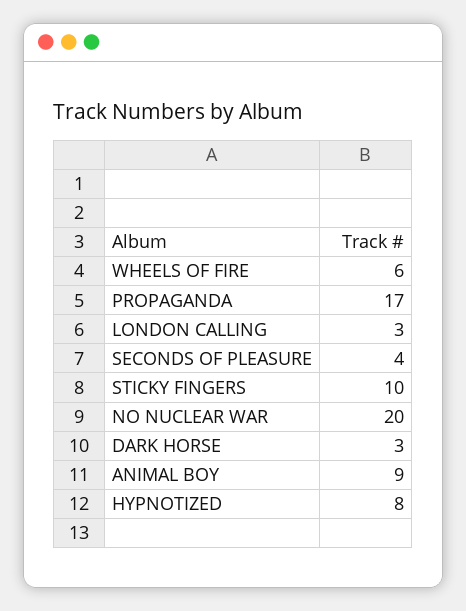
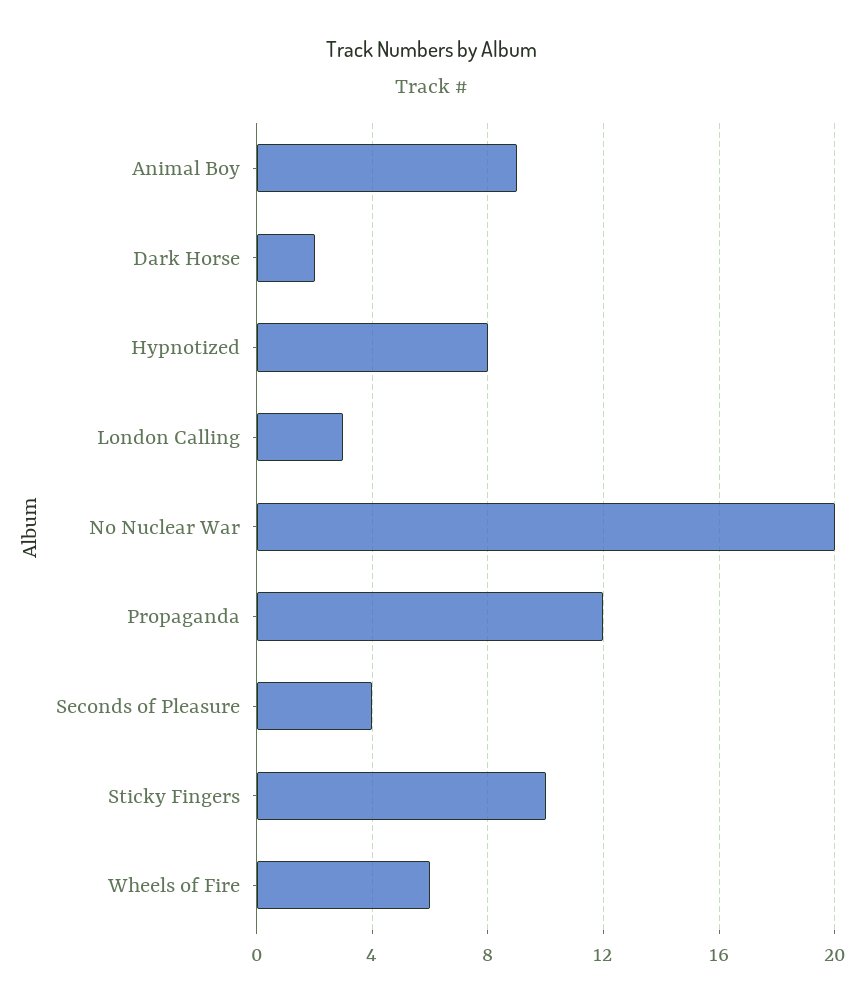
PROPAGANDA: 17 -> 12
DARK HORSE: 3 -> 2

